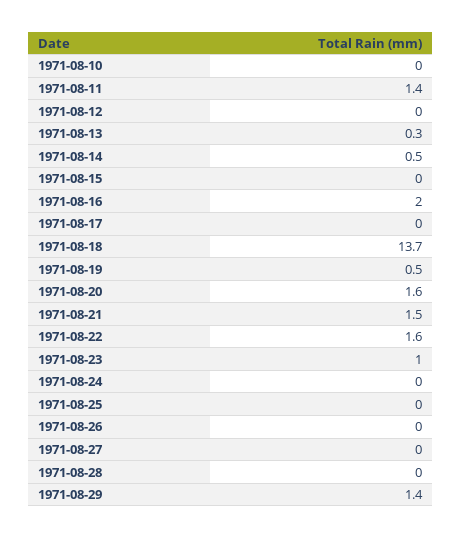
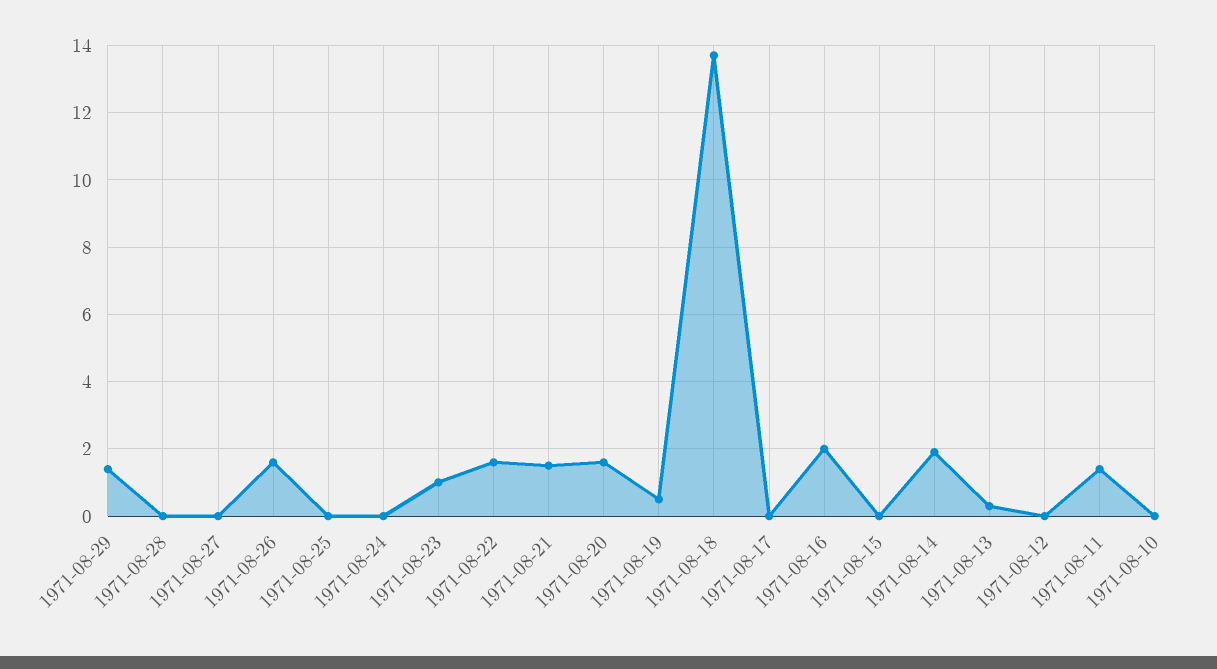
1971-08-14: 0.5 -> 2
1971-08-26: 0 -> 1.5

